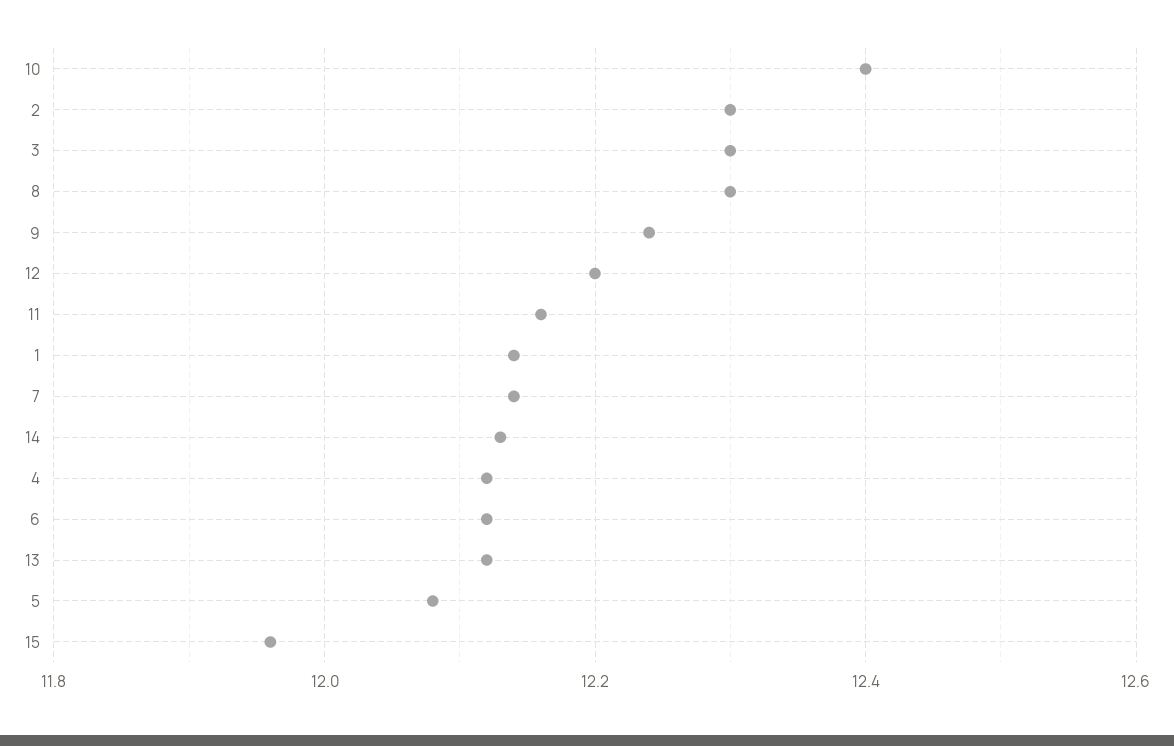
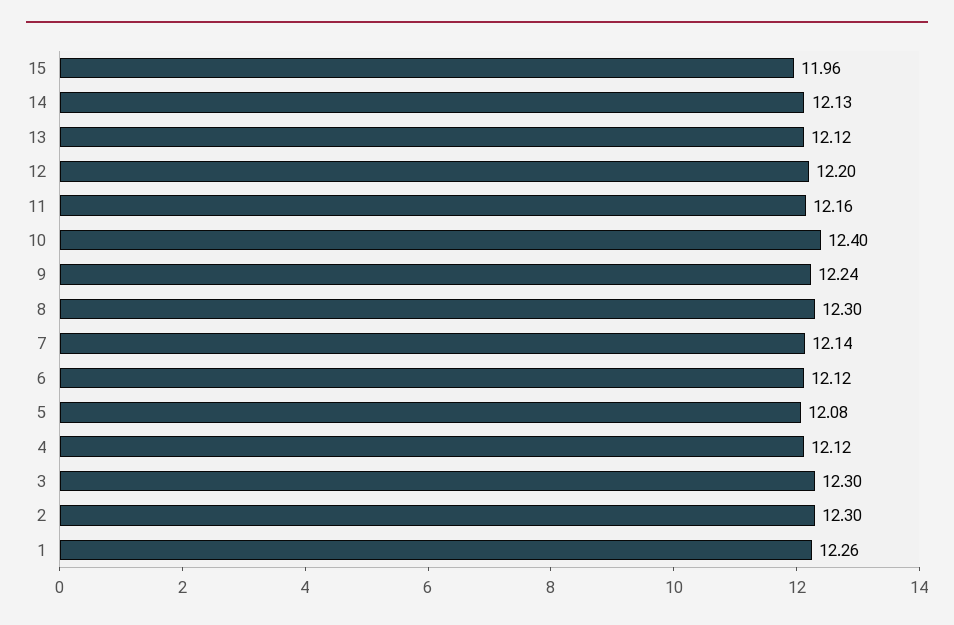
1: 12.15 -> 12.26

